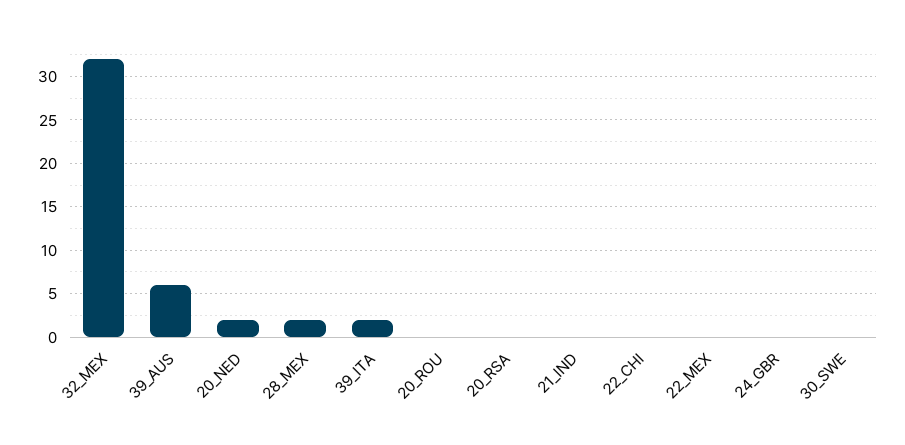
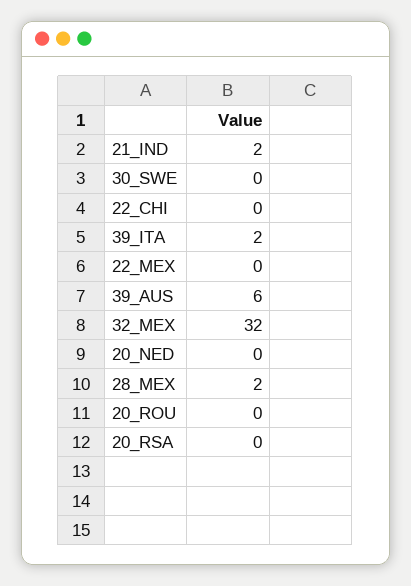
20_NED: 2 -> 0
21_IND: 0 -> 2
24_GBR: 0 -> none

